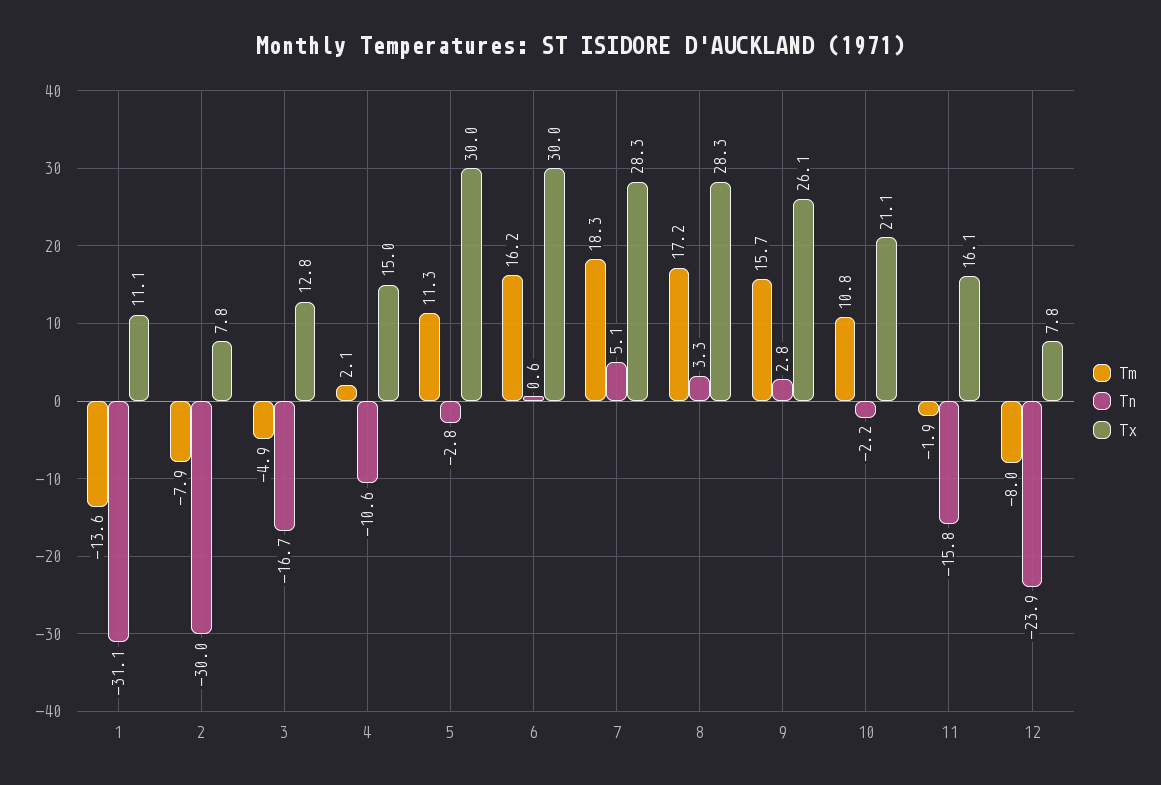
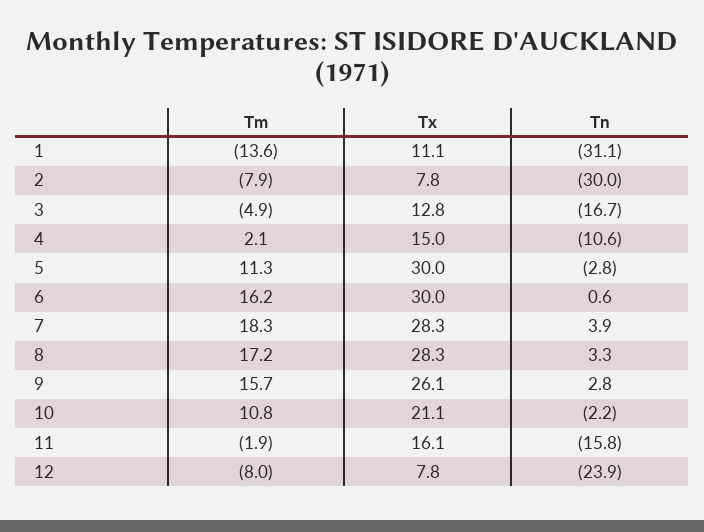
Tn, 7: 5.1 -> 3.9

